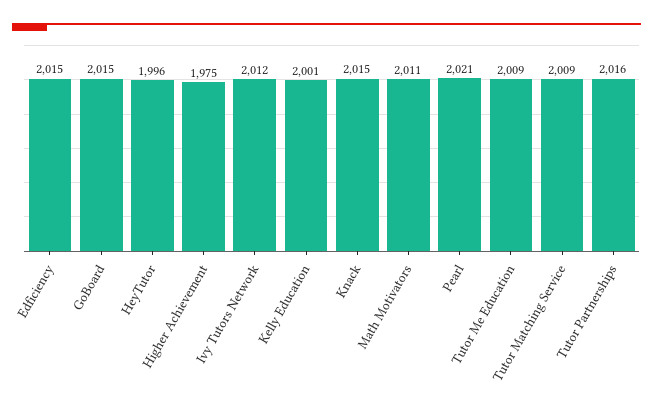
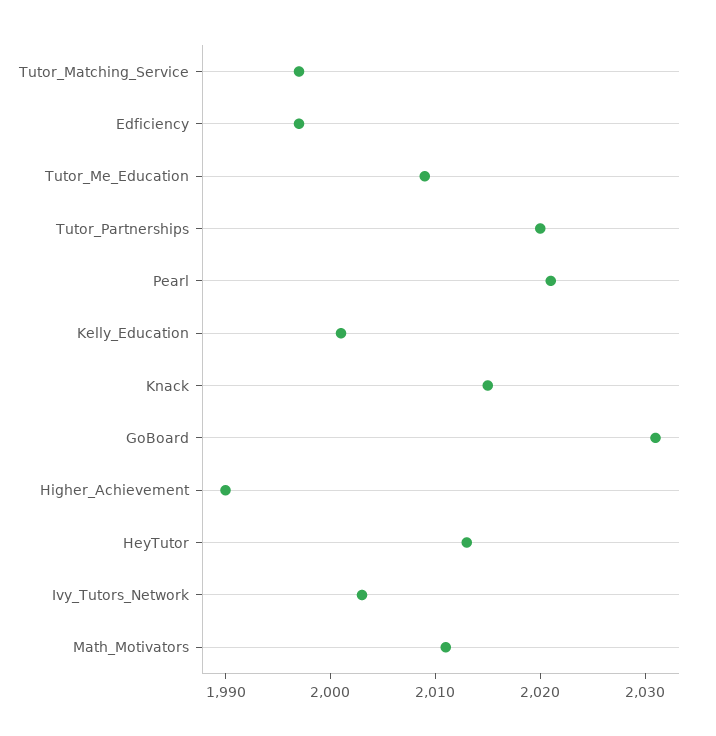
Edficiency: 2015 -> 1997
GoBoard: 2015 -> 2031
HeyTutor: 1996 -> 2013
Higher Achievement: 1975 -> 1990
Ivy Tutors Network: 2012 -> 2003
Tutor Matching Service: 2009 -> 1997
Tutor Partnerships: 2016 -> 2020

